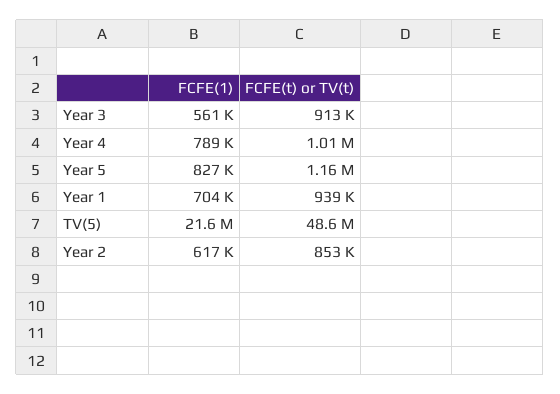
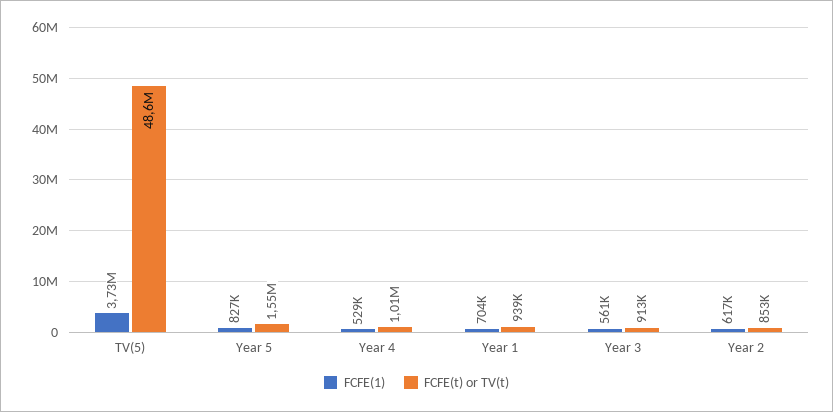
FCFE(1), Year 4: 789000 -> 529000
FCFE(t) or TV(t), Year 5: 1160000 -> 1550000
FCFE(1), TV(5): 21600000 -> 3730000

